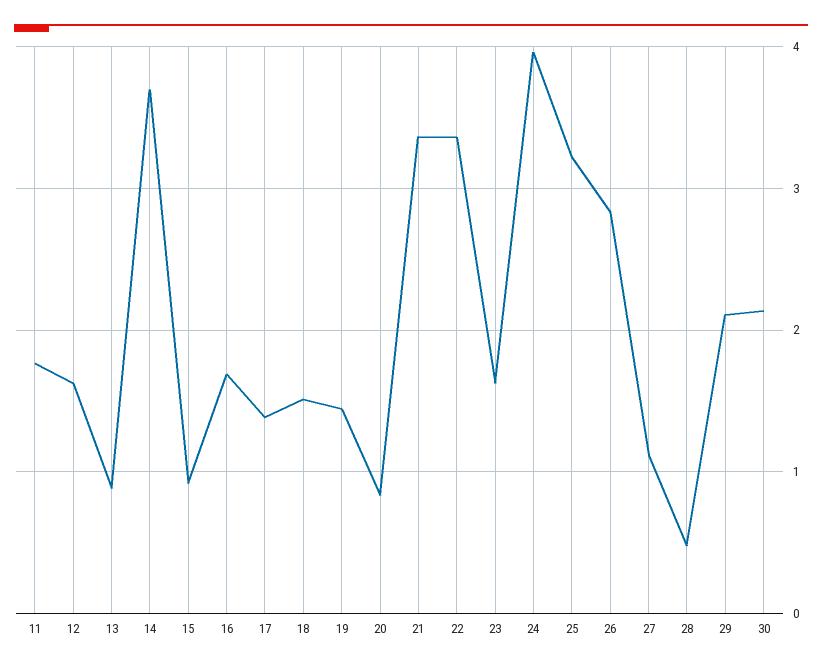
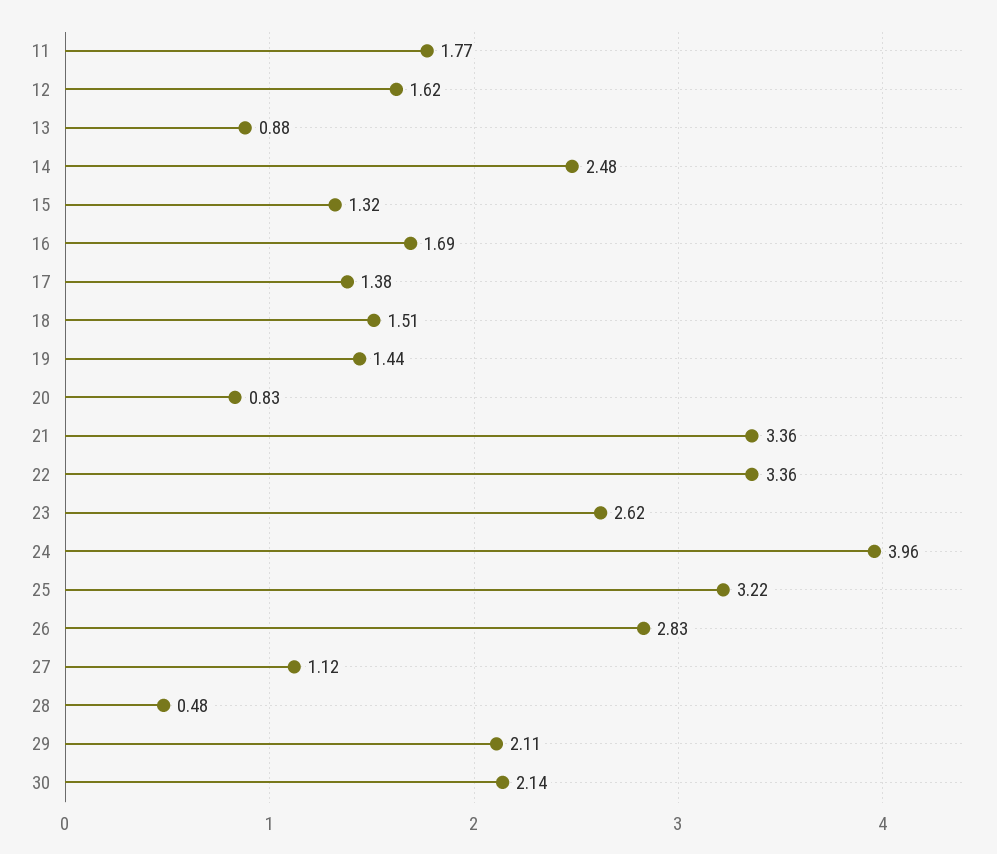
14: 3.7 -> 2.48
15: 0.9 -> 1.32
23: 1.6 -> 2.62

